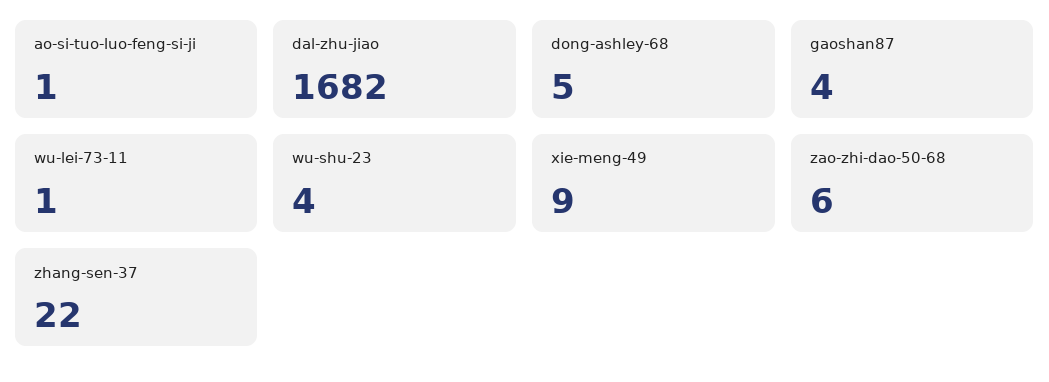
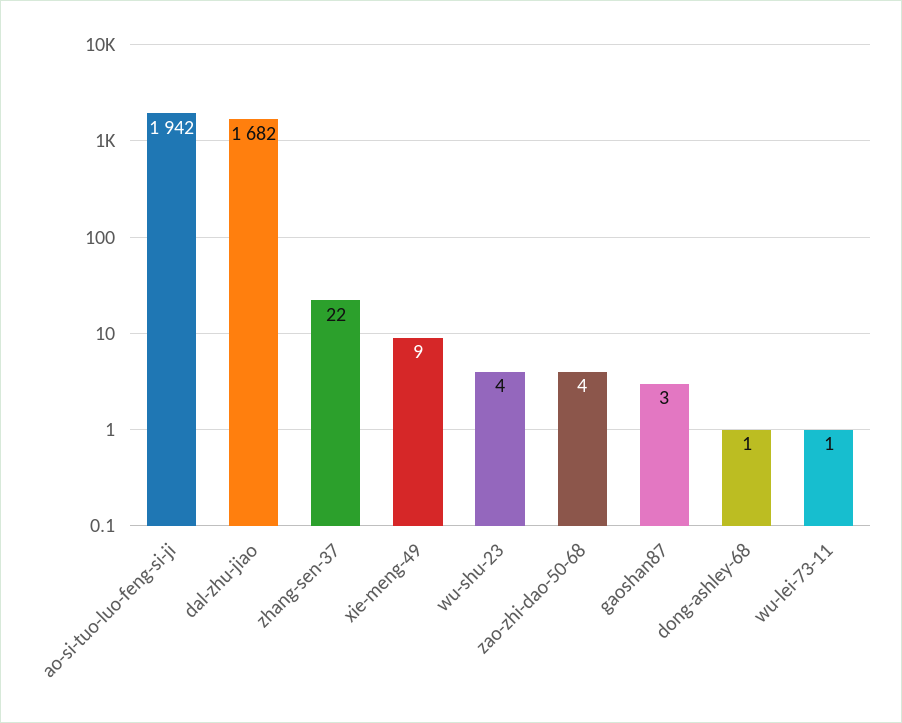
ao-si-tuo-luo-feng-si-ji: 1 -> 1942
dong-ashley-68: 5 -> 1
gaoshan87: 4 -> 3
zao-zhi-dao-50-68: 6 -> 4

